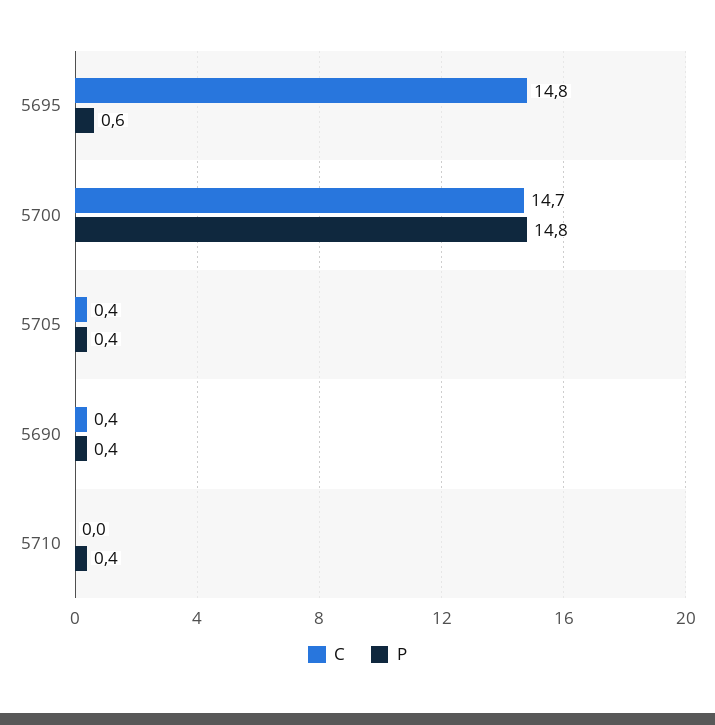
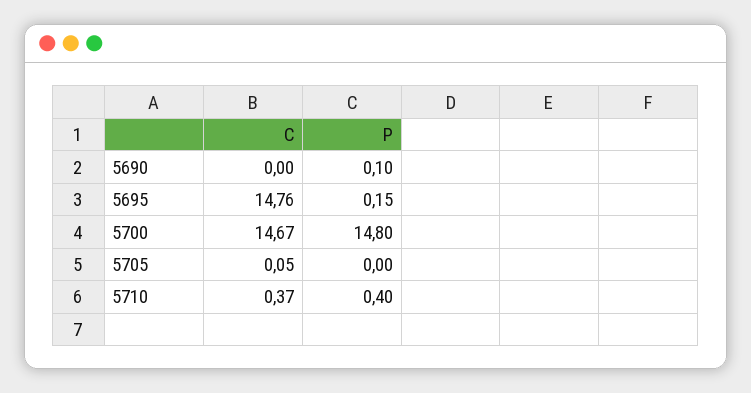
P, 5695: 0.6 -> 0.15
C, 5705: 0.4 -> 0.05
P, 5705: 0.4 -> 0
C, 5690: 0.4 -> 0
P, 5690: 0.4 -> 0.1
C, 5710: 0 -> 0.37

